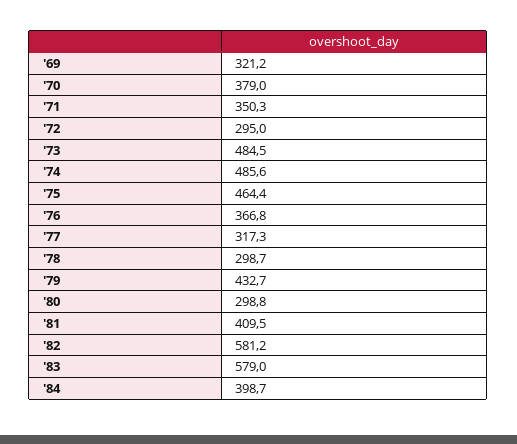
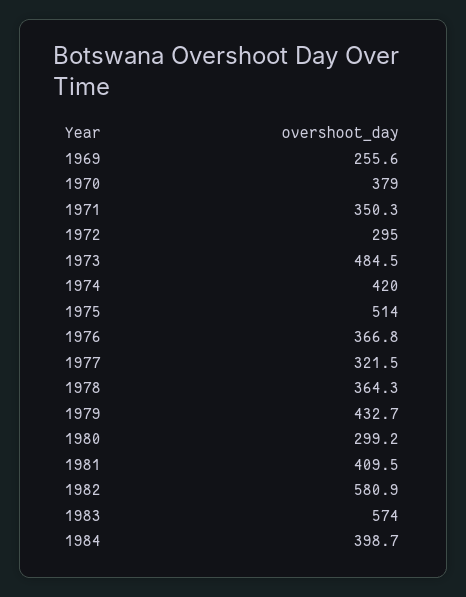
'69: 321.2 -> 255.6
'74: 485.6 -> 420
'75: 464.4 -> 514
'77: 317.3 -> 321.5
'78: 298.7 -> 364.3
'80: 298.8 -> 299.2
'82: 581.2 -> 580.9
'83: 579 -> 574

